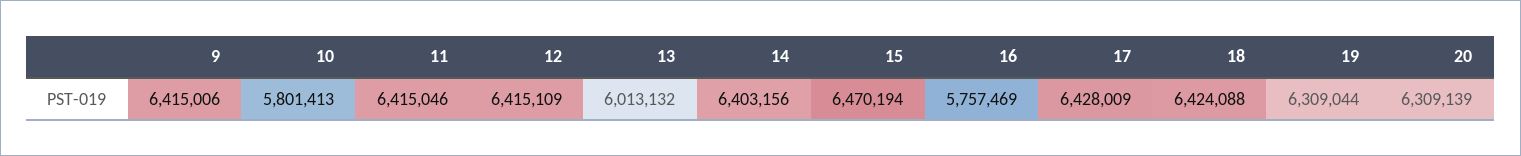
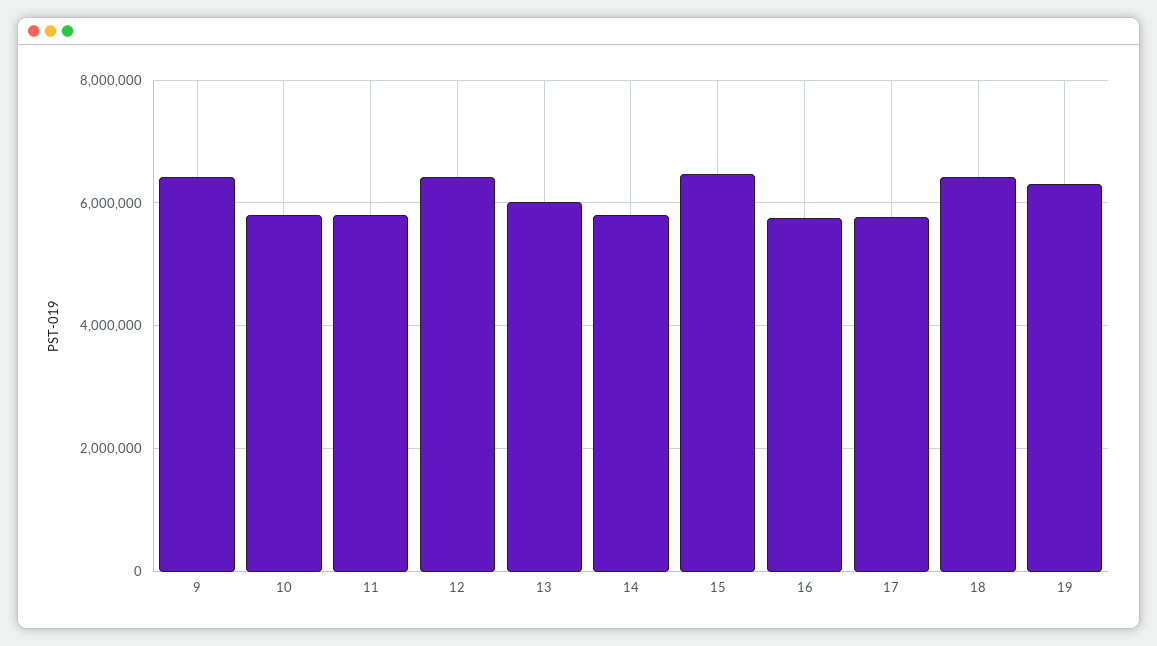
11: 6415046 -> 5800000
14: 6403156 -> 5800000
17: 6428009 -> 5800000
20: 6309139 -> none

